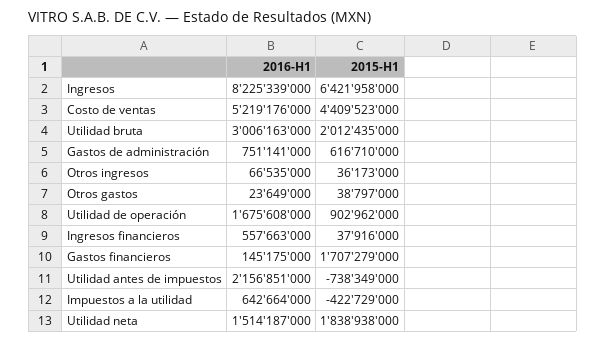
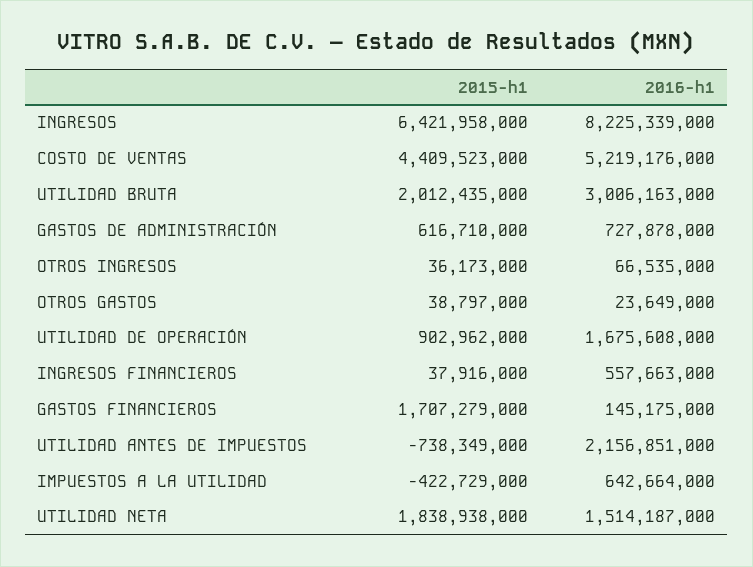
2016-H1, Gastos de administración: 751141000 -> 727878000

